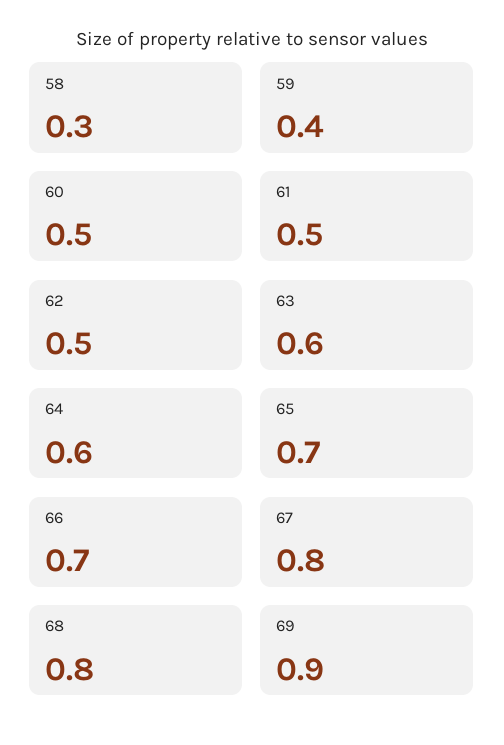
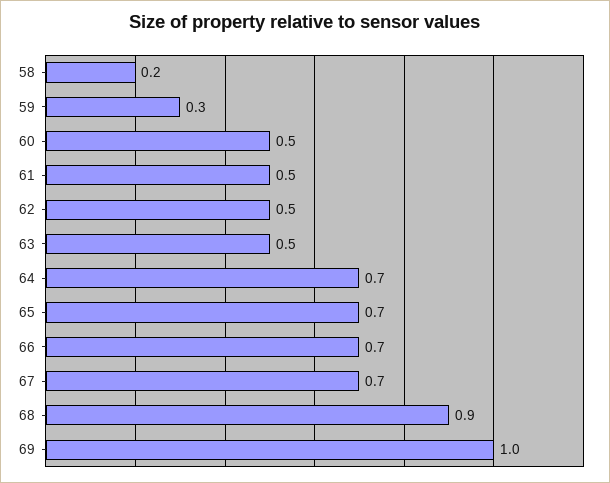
58: 0.3 -> 0.2
59: 0.4 -> 0.3
63: 0.6 -> 0.5
64: 0.6 -> 0.7
67: 0.8 -> 0.7
68: 0.8 -> 0.9
69: 0.9 -> 1

